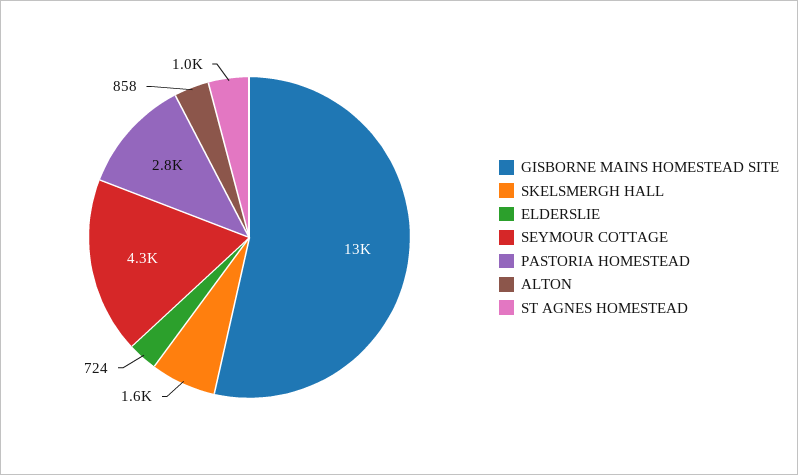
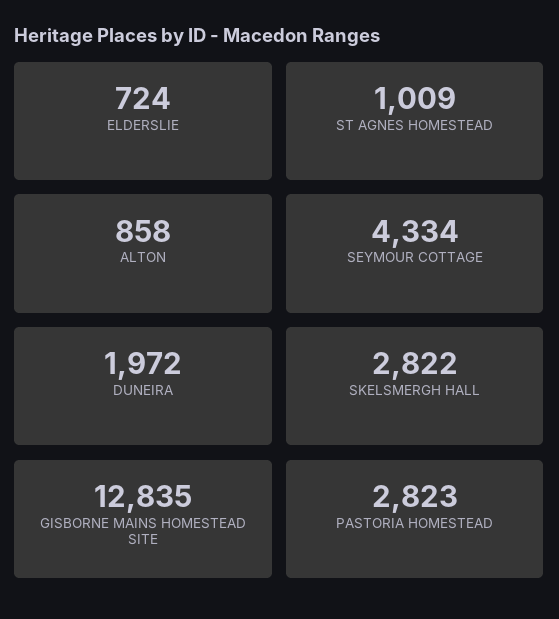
SKELSMERGH HALL: 1600 -> 2822
DUNEIRA: none -> 1972

